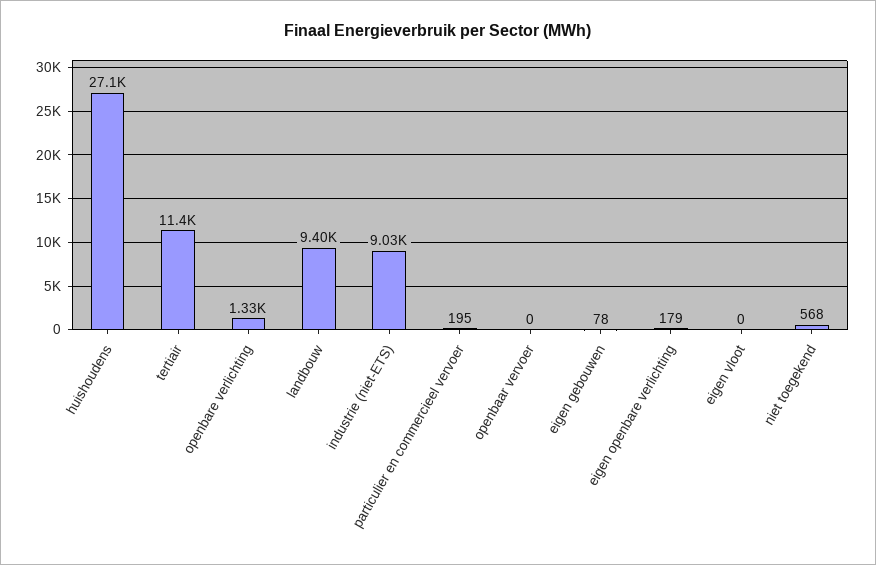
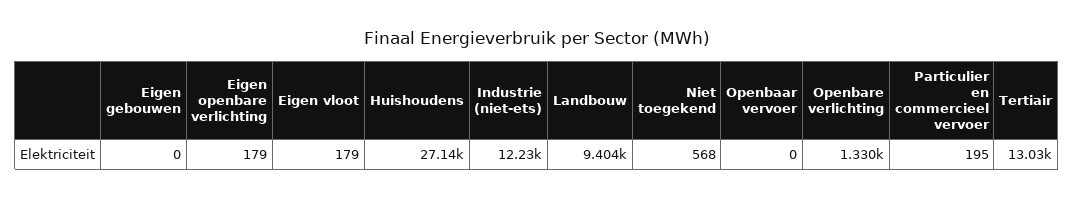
tertiair: 11400 -> 13030
industrie (niet-ETS): 9030 -> 12230
eigen gebouwen: 78 -> 0
eigen vloot: 0 -> 179

